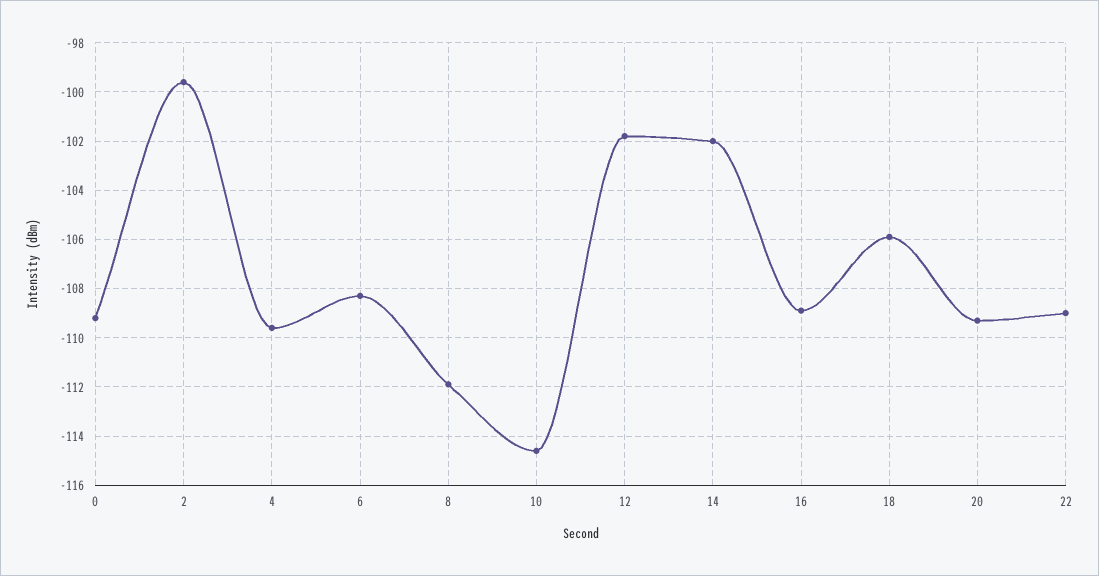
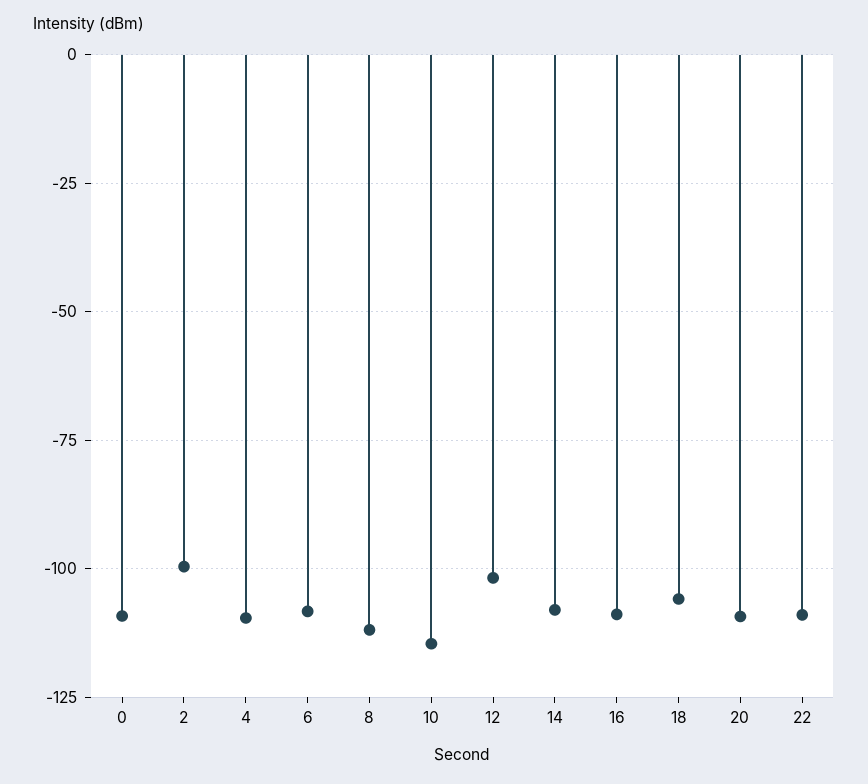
14: -102 -> -107.5

